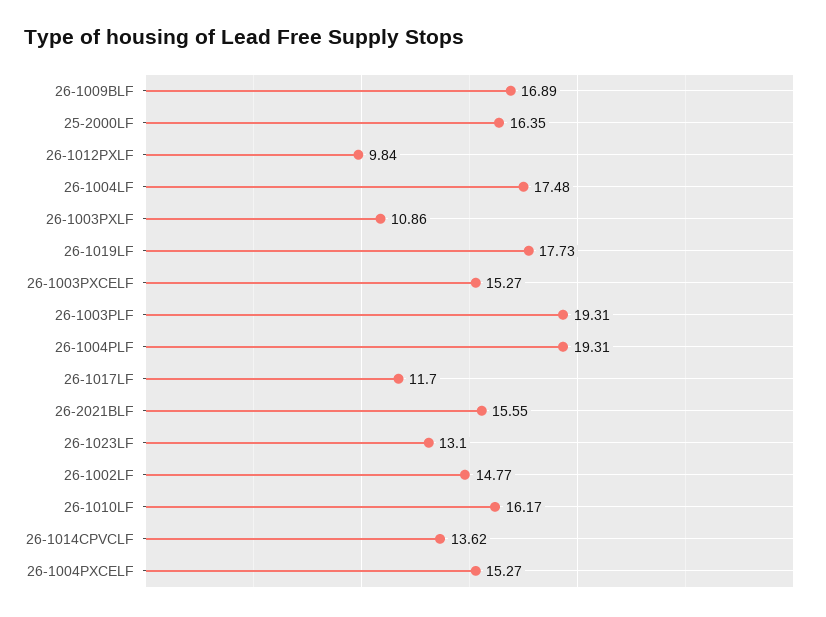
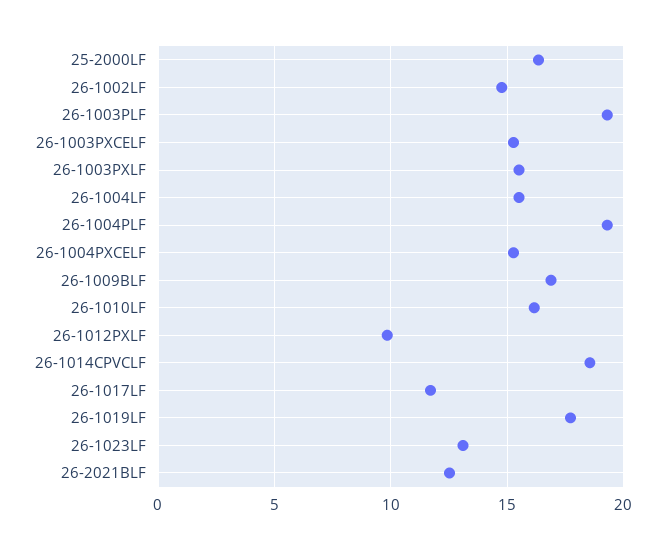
26-1004LF: 17.48 -> 15.5
26-1003PXLF: 10.86 -> 15.5
26-2021BLF: 15.55 -> 12.5
26-1014CPVCLF: 13.62 -> 18.5

